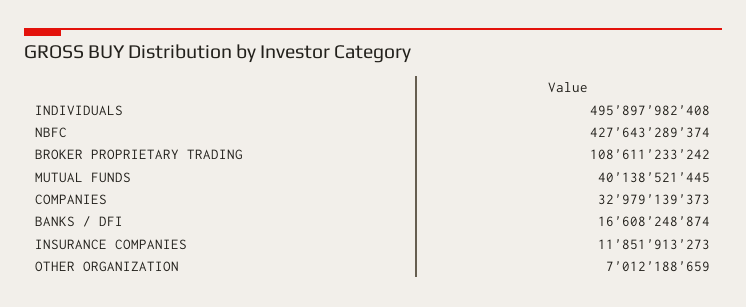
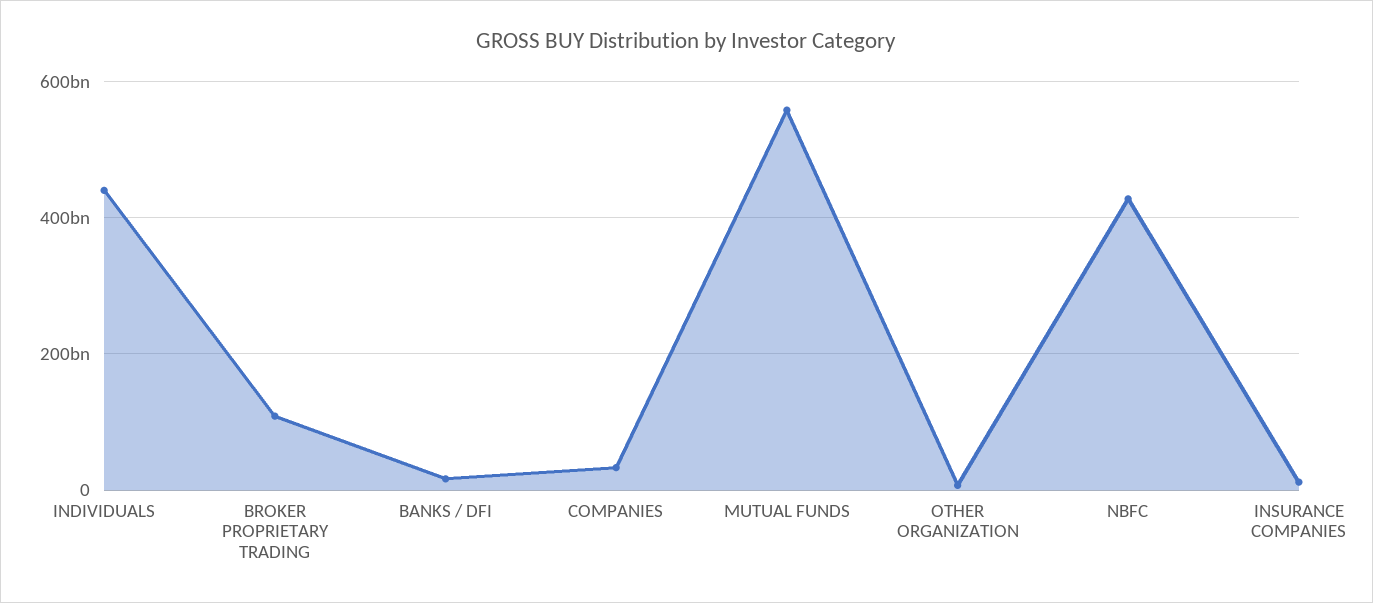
INDIVIDUALS: 495897982408 -> 440000000000
MUTUAL FUNDS: 40138521445 -> 560000000000

